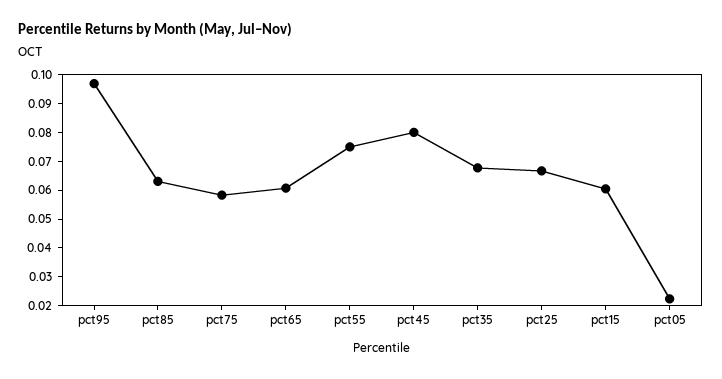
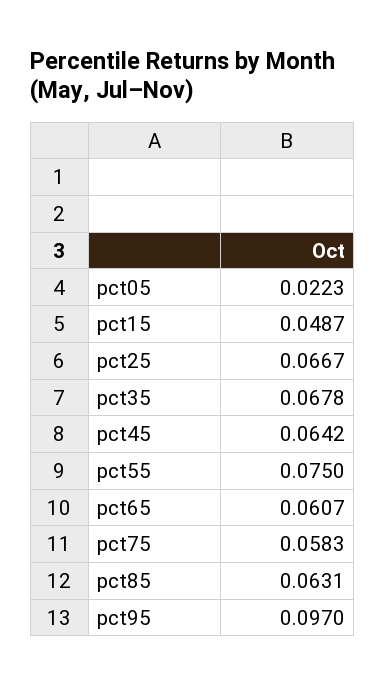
pct45: 0.08 -> 0.0642
pct15: 0.06 -> 0.0487

